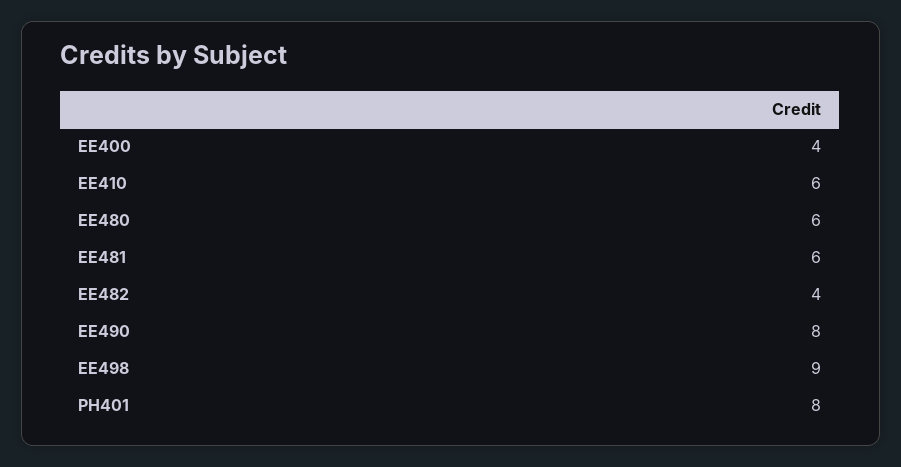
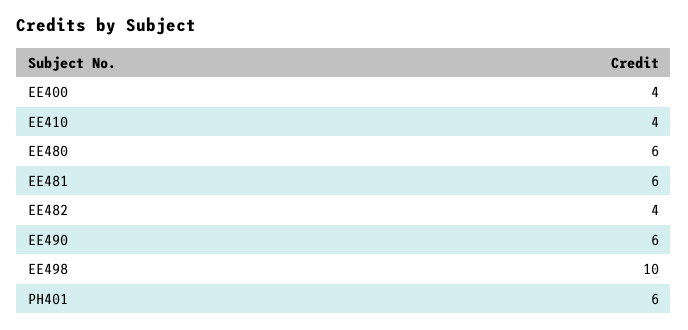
EE410: 6 -> 4
EE490: 8 -> 6
EE498: 9 -> 10
PH401: 8 -> 6

